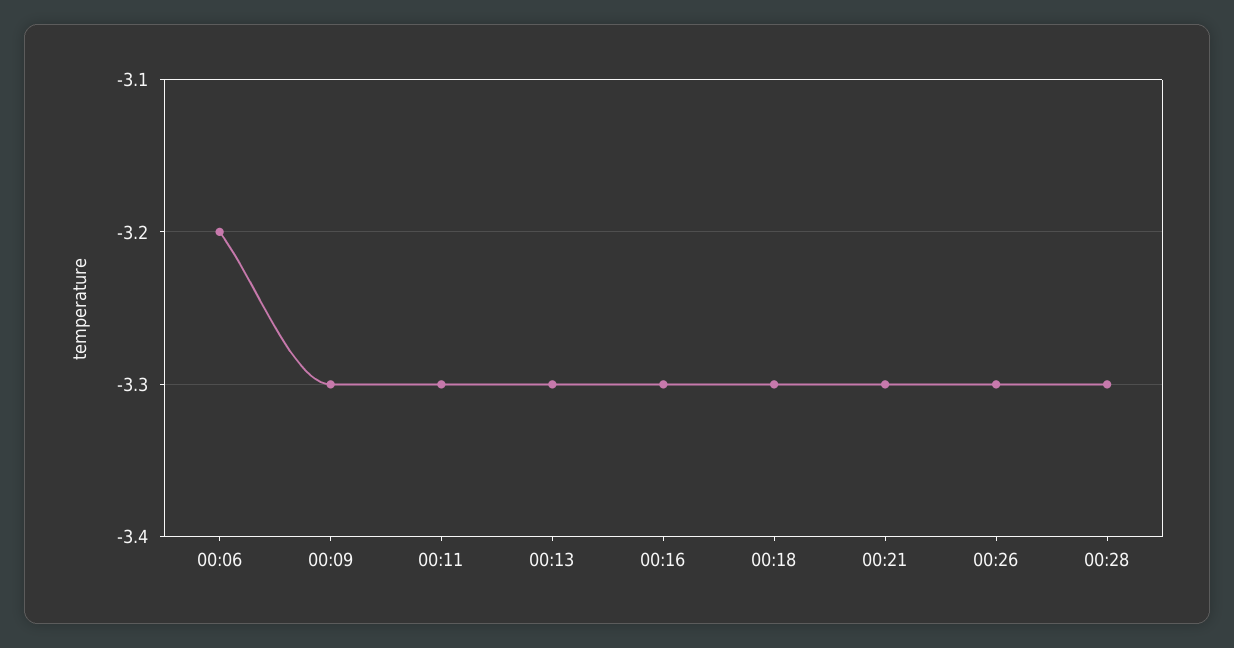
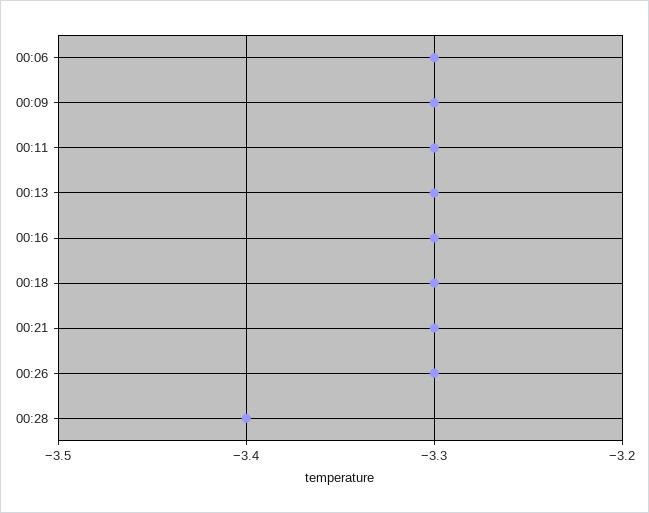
00:06: -3.2 -> -3.3
00:28: -3.3 -> -3.4

